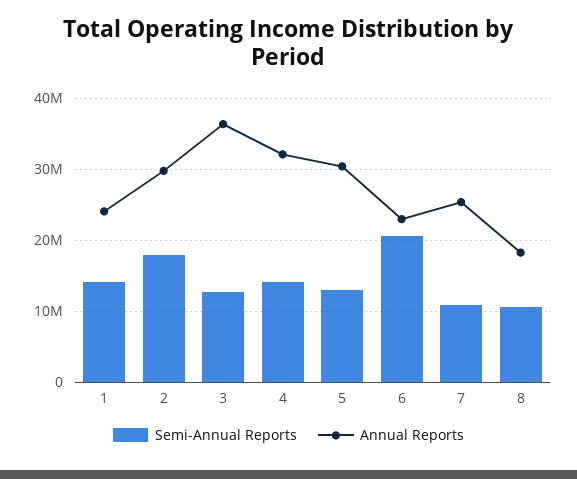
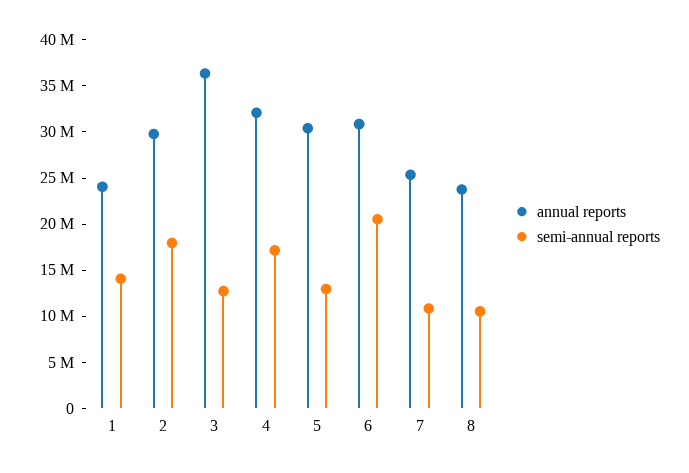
Semi-Annual Reports, 4: 14000000 -> 17000000
Annual Reports, 6: 23000000 -> 31000000
Annual Reports, 8: 18000000 -> 24000000

